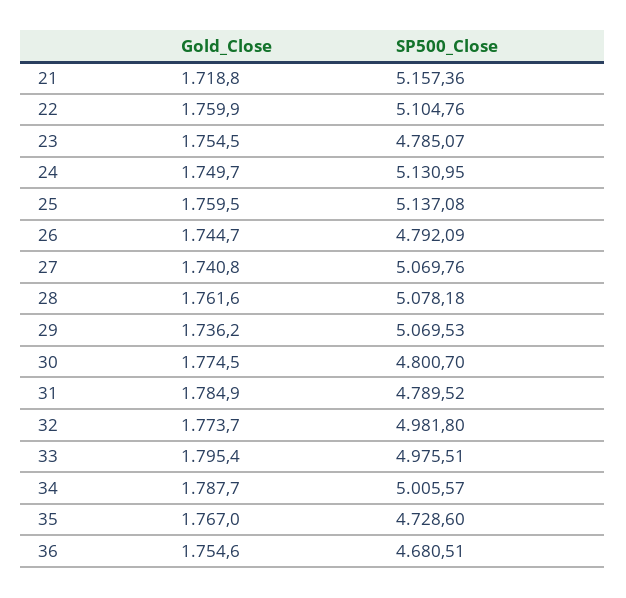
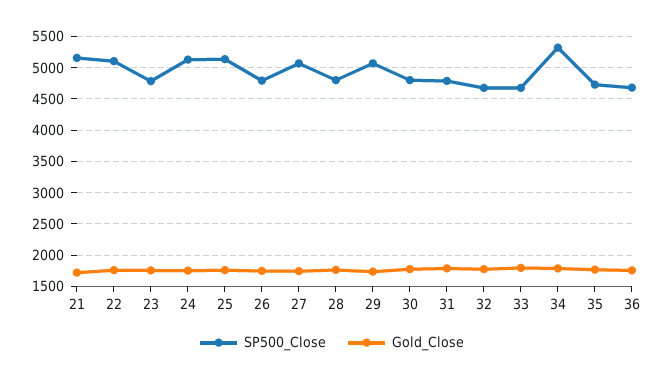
SP500_Close, 28: 5078.18 -> 4800
SP500_Close, 32: 4981.8 -> 4700
SP500_Close, 33: 4975.51 -> 4700
SP500_Close, 34: 5005.57 -> 5300

